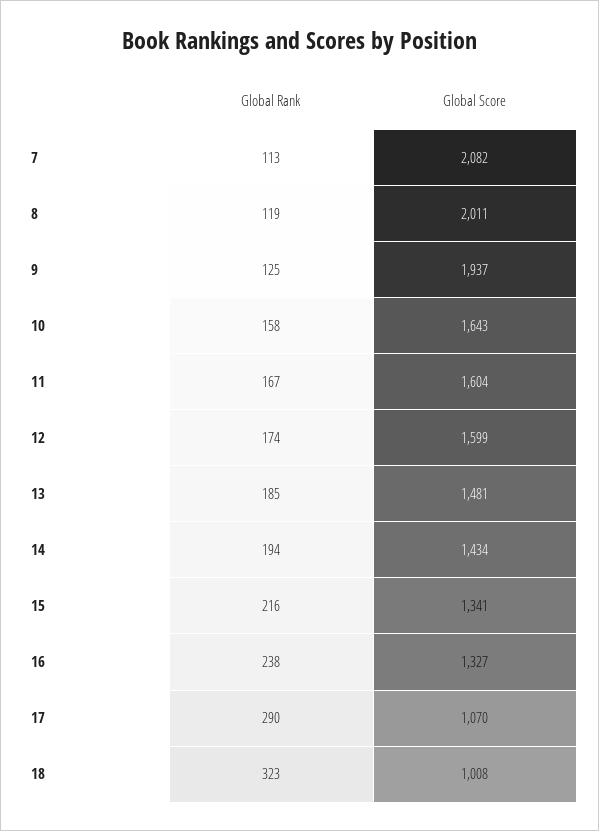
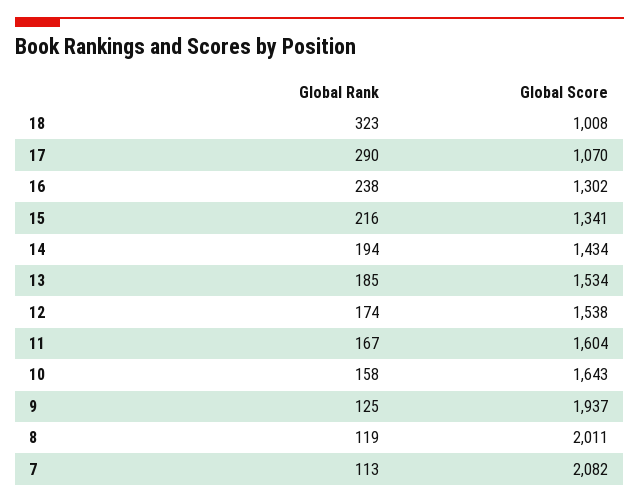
Global Score, 12: 1599 -> 1538
Global Score, 13: 1481 -> 1534
Global Score, 16: 1327 -> 1302

